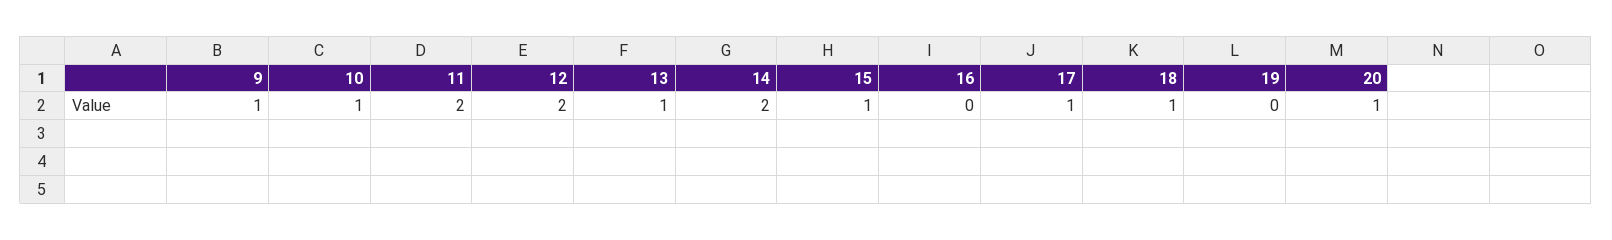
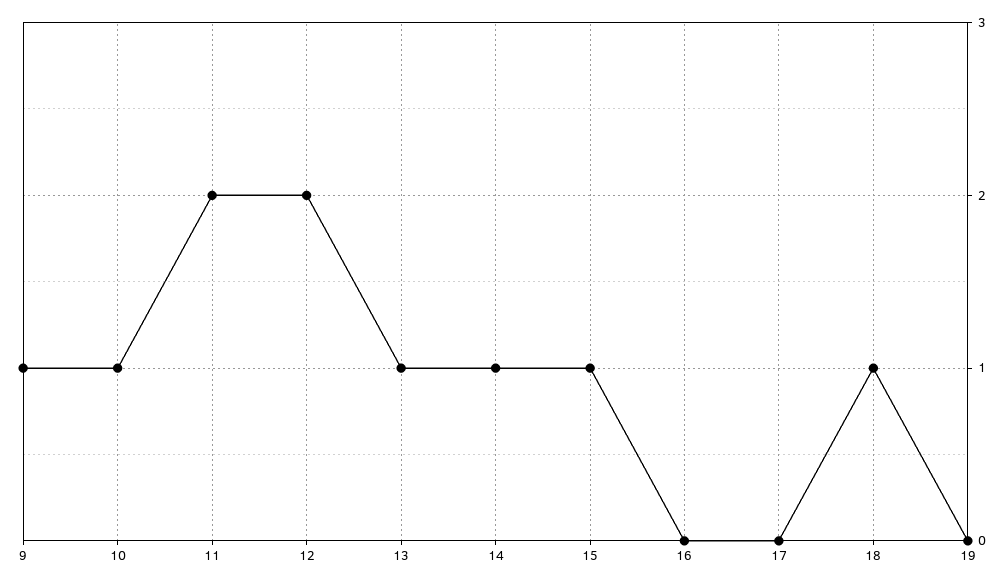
14: 2 -> 1
17: 1 -> 0
20: 1 -> none

